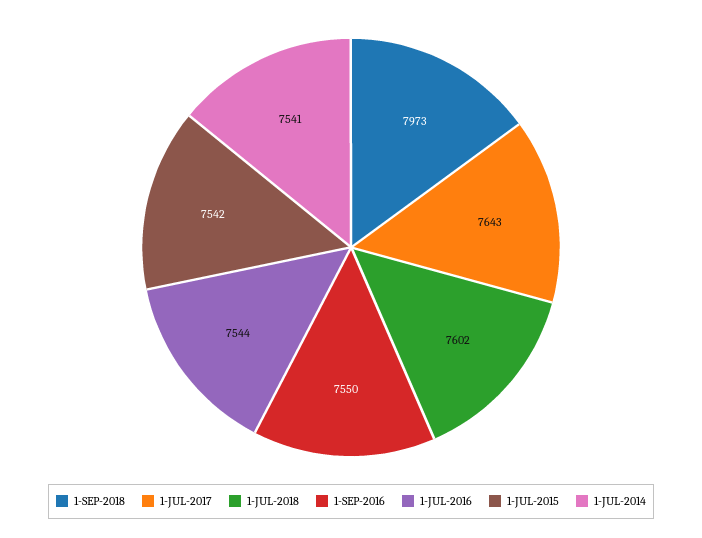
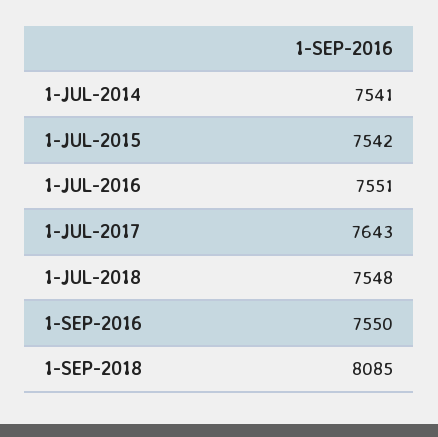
1-SEP-2018: 7973 -> 8085
1-JUL-2018: 7602 -> 7548
1-JUL-2016: 7544 -> 7551

